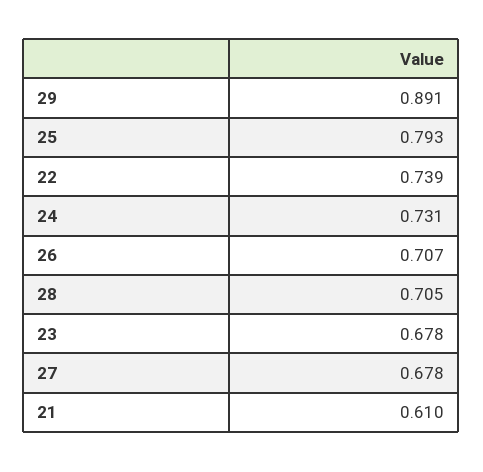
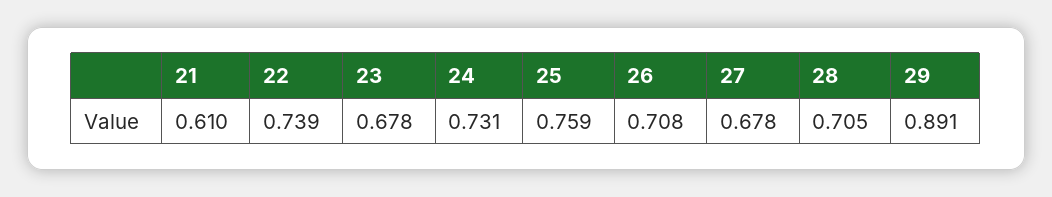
25: 0.793 -> 0.759
26: 0.707 -> 0.708

